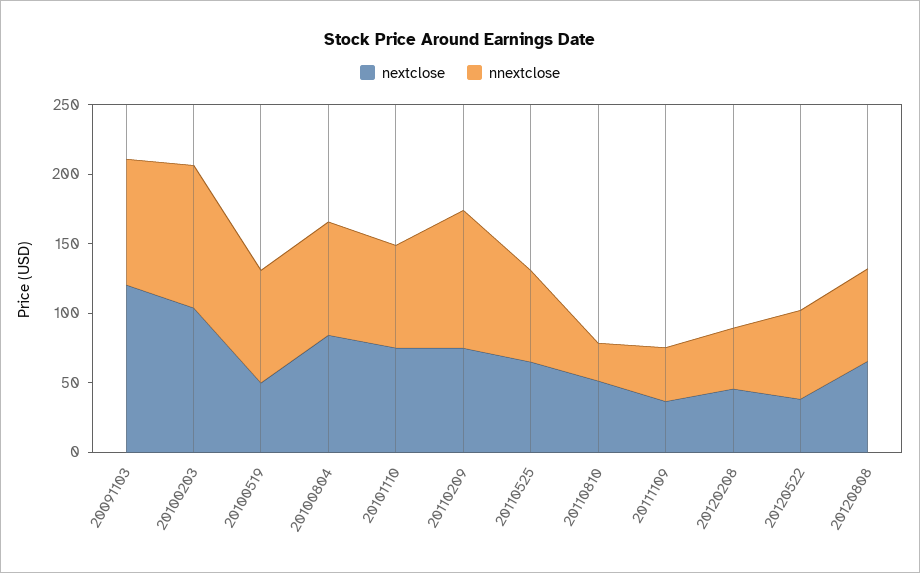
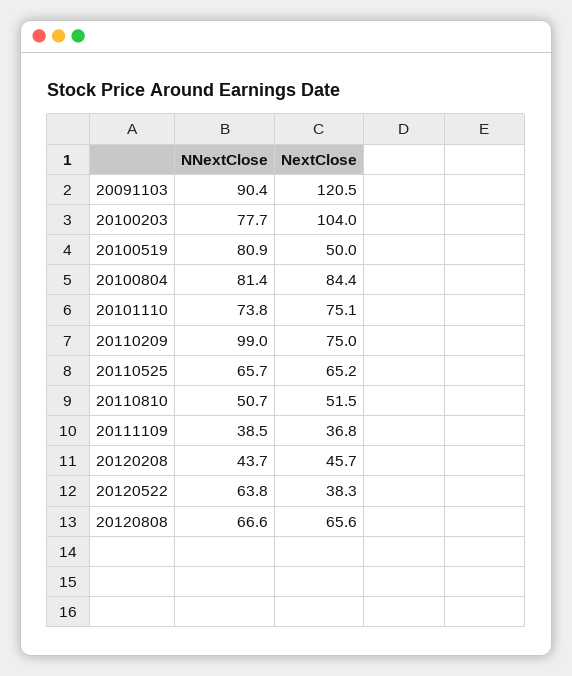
nnextclose, 20100203: 100 -> 77.7
nnextclose, 20110810: 30 -> 50.7

